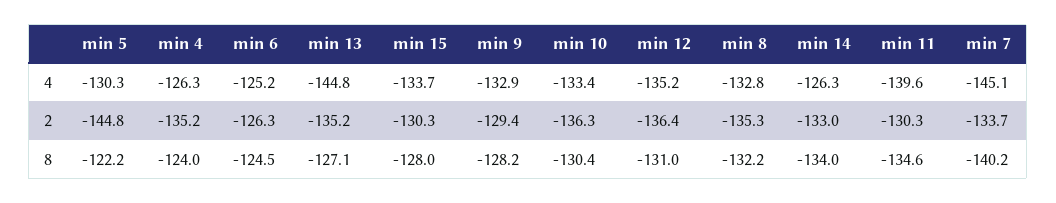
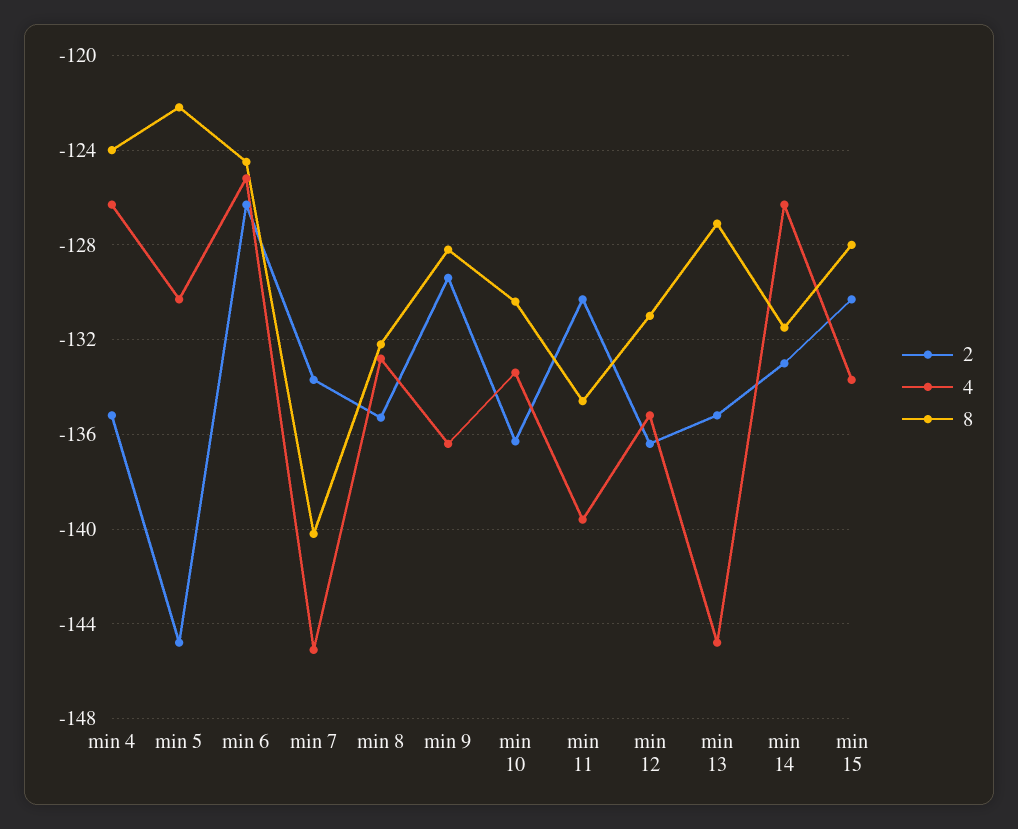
4, min 9: -132.9 -> -136.5
8, min 14: -134 -> -131.5

